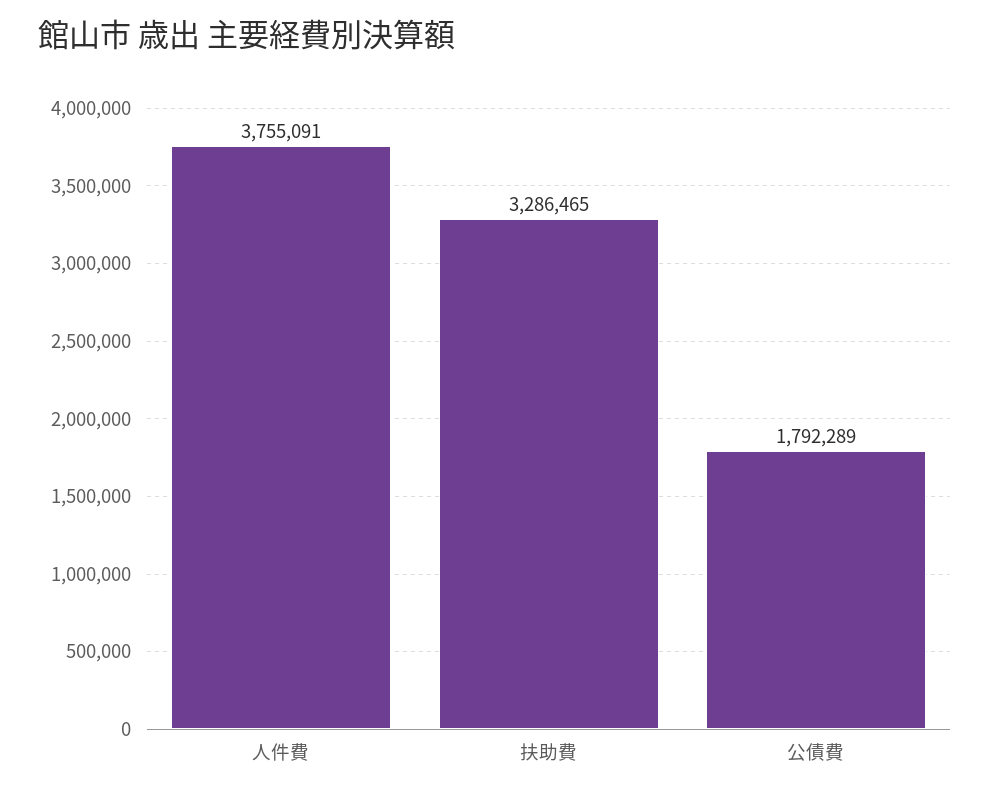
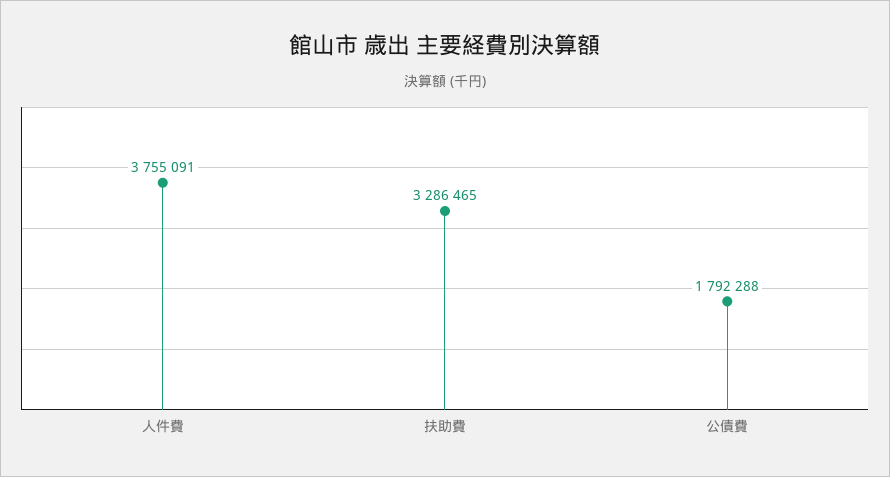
公債費: 1792289 -> 1792288

